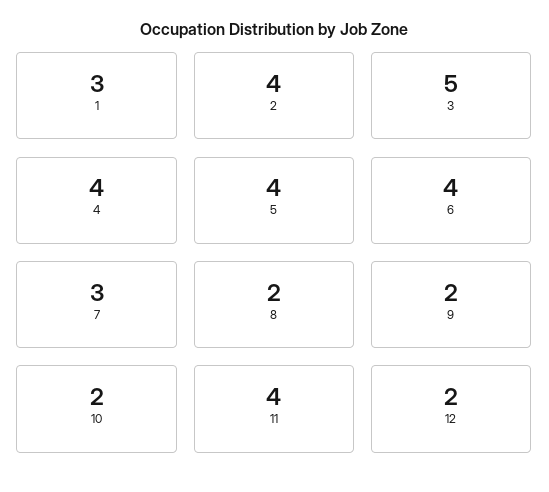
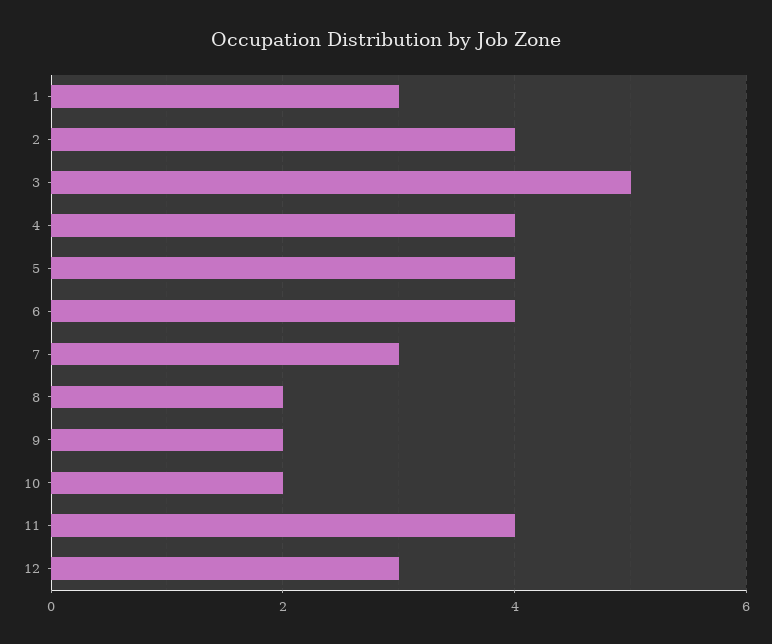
12: 2 -> 3

